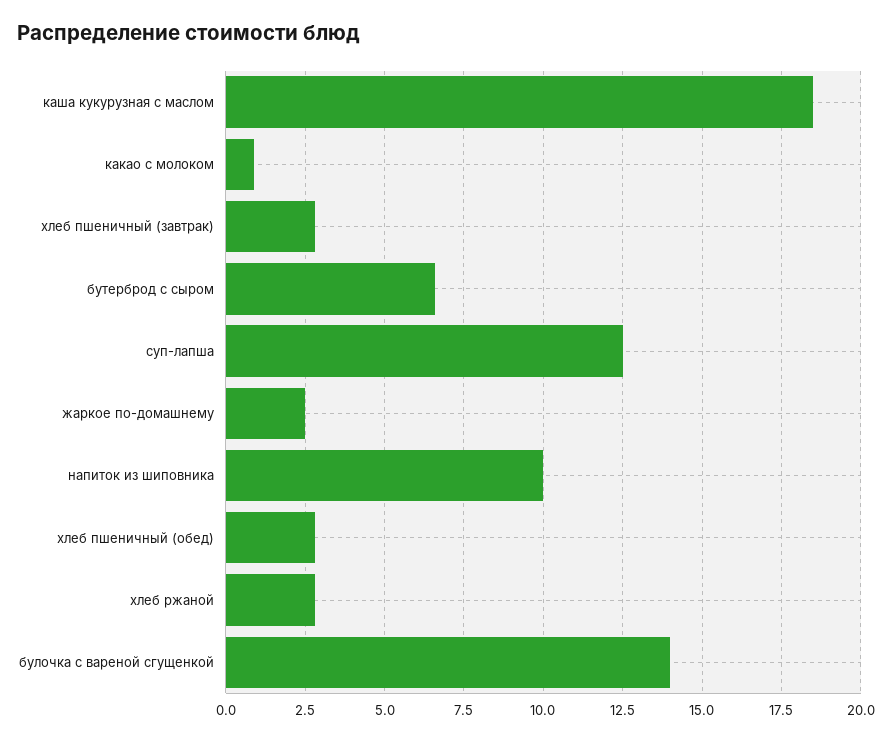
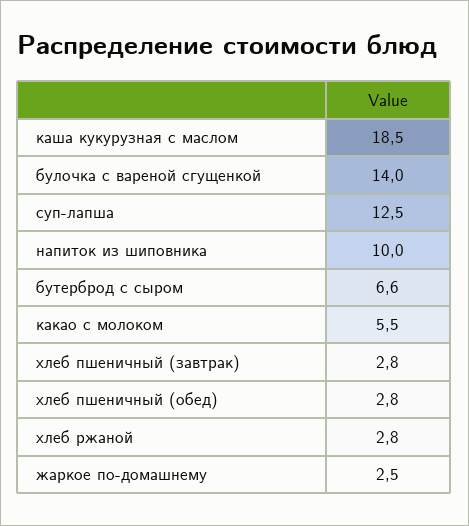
какао с молоком: 1 -> 5.5

